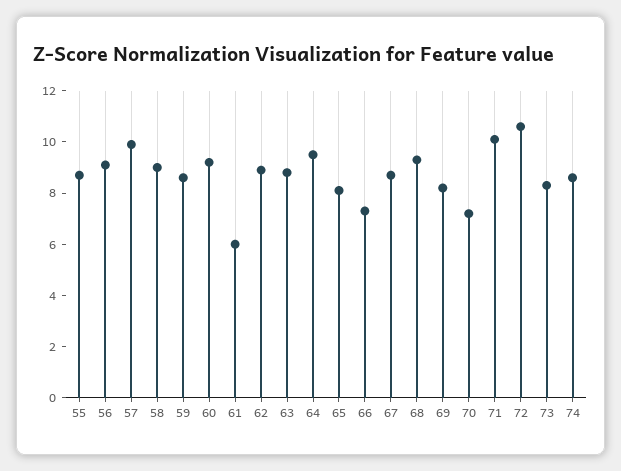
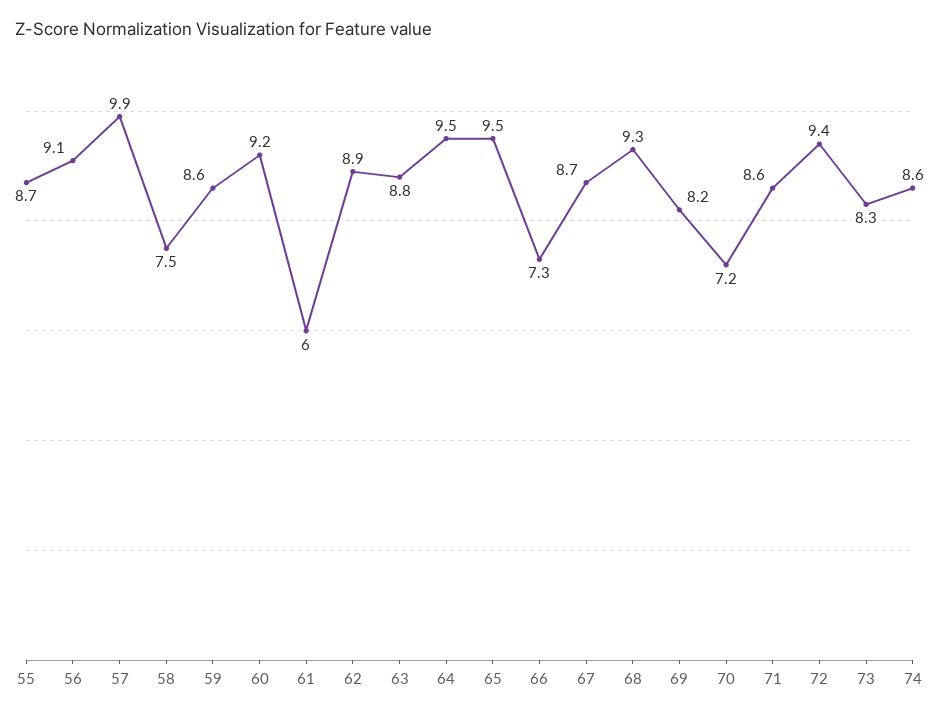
58: 9 -> 7.5
65: 8 -> 9.5
71: 10 -> 8.6
72: 10.5 -> 9.4

